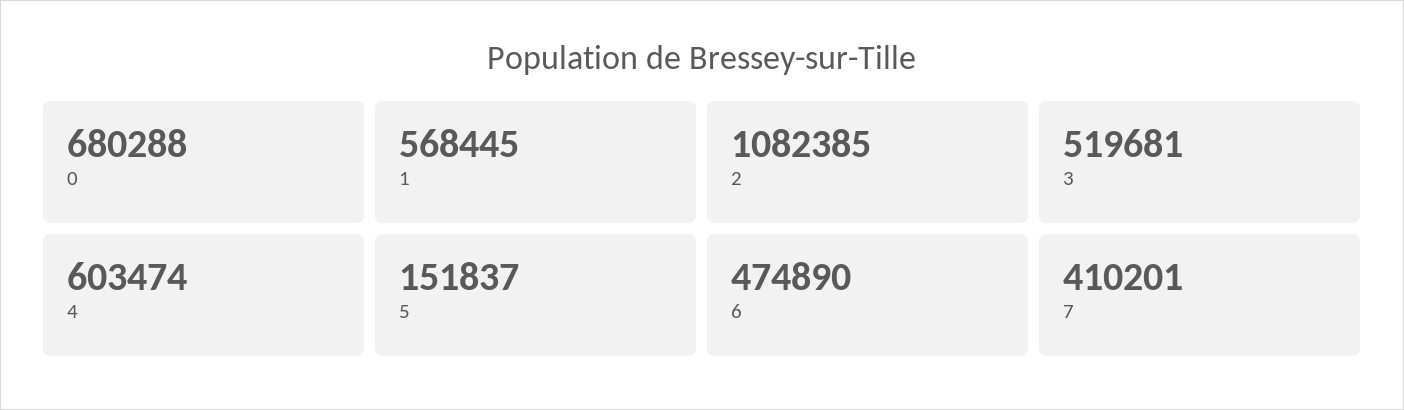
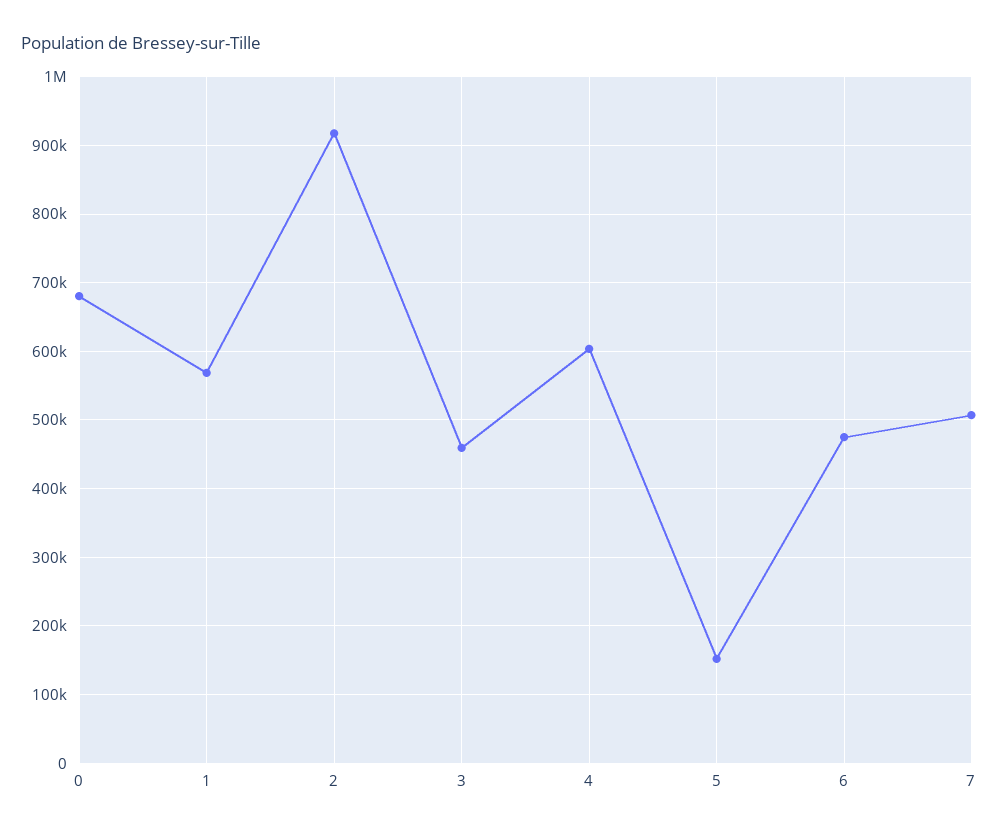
2: 1082385 -> 920000
3: 519681 -> 460000
7: 410201 -> 510000

